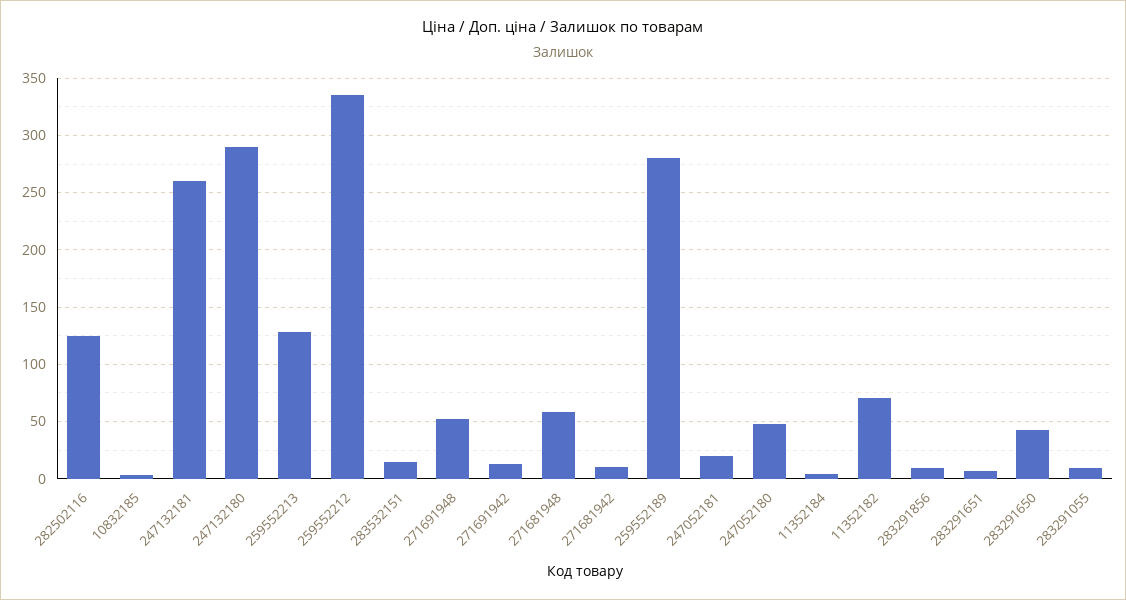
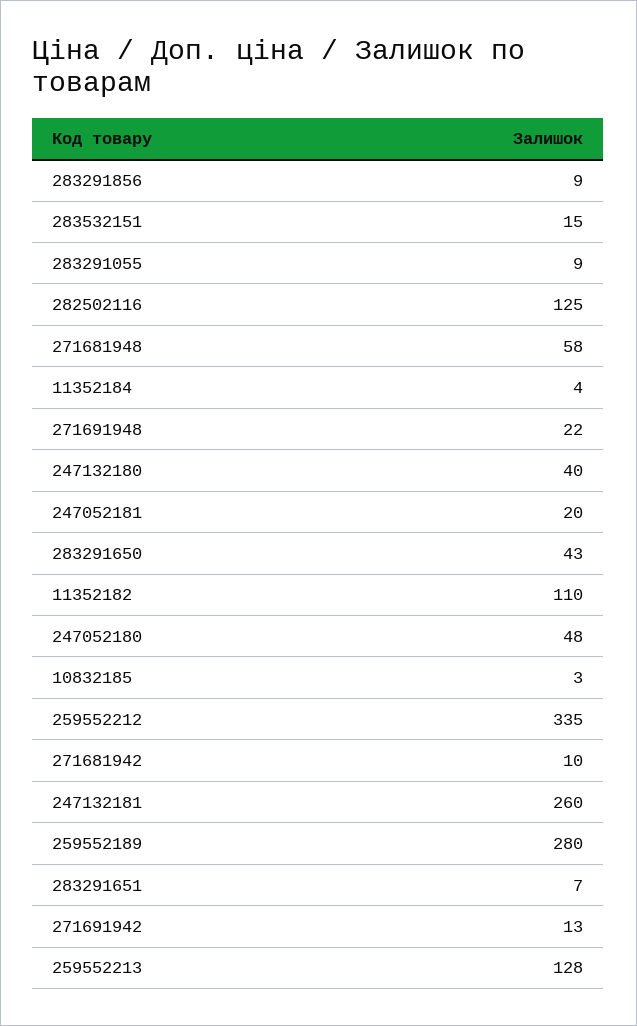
247132180: 290 -> 40
271691948: 50 -> 22
11352182: 70 -> 110

